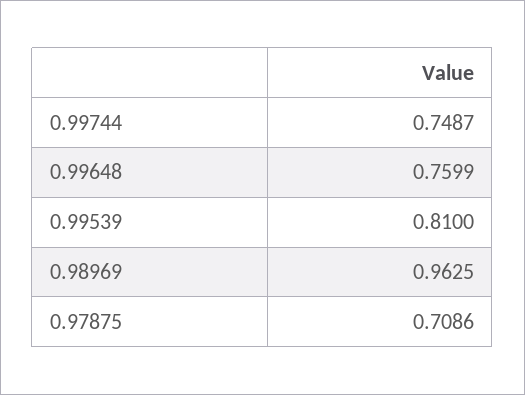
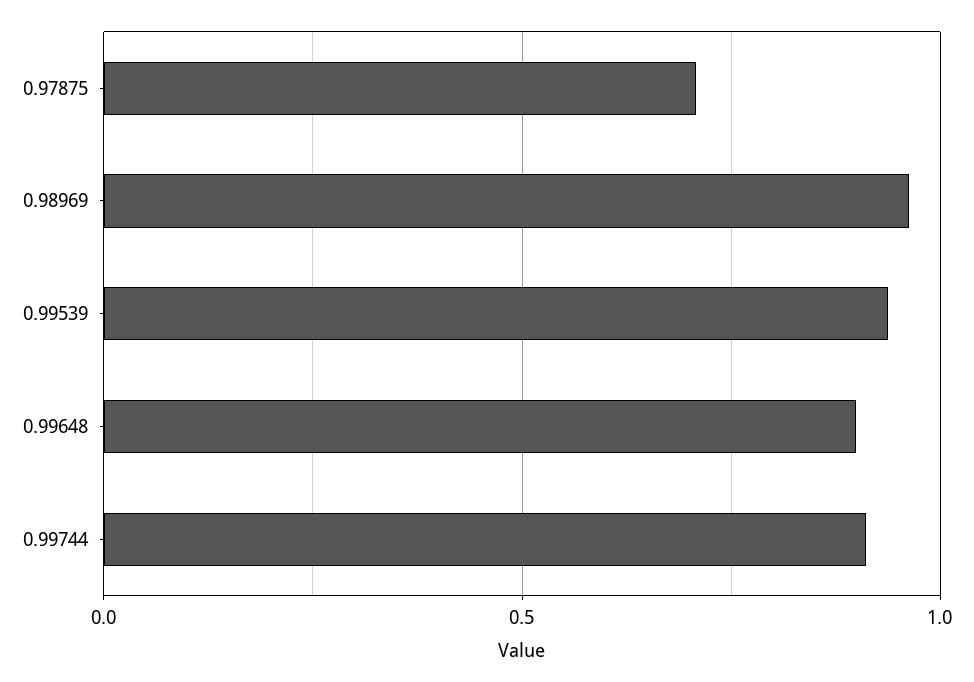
0.99744: 0.7487 -> 0.9
0.99648: 0.7599 -> 0.9
0.99539: 0.81 -> 0.95

